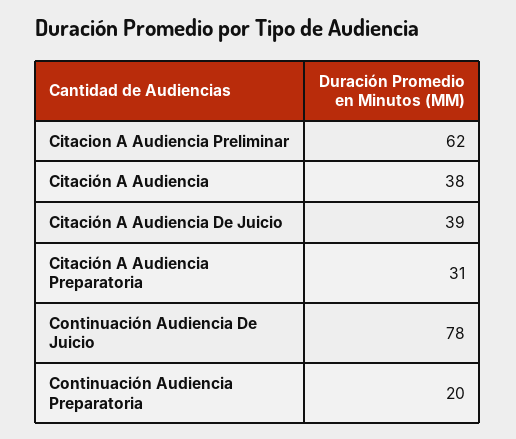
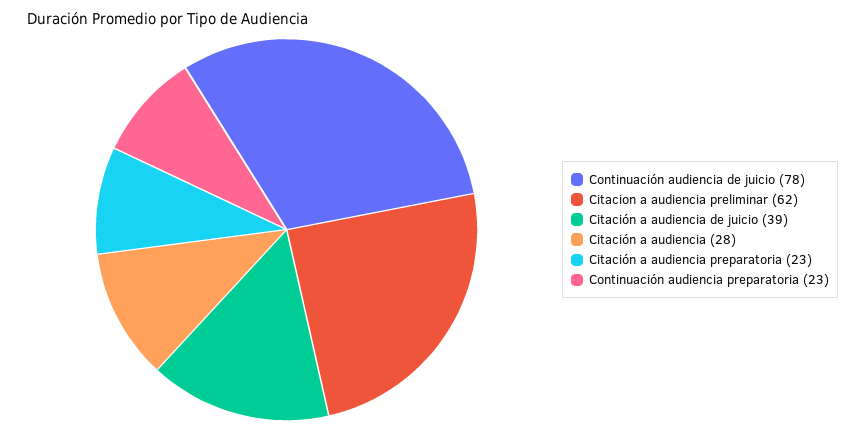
Citación A Audiencia: 38 -> 28
Citación A Audiencia Preparatoria: 31 -> 23
Continuación Audiencia Preparatoria: 20 -> 23

